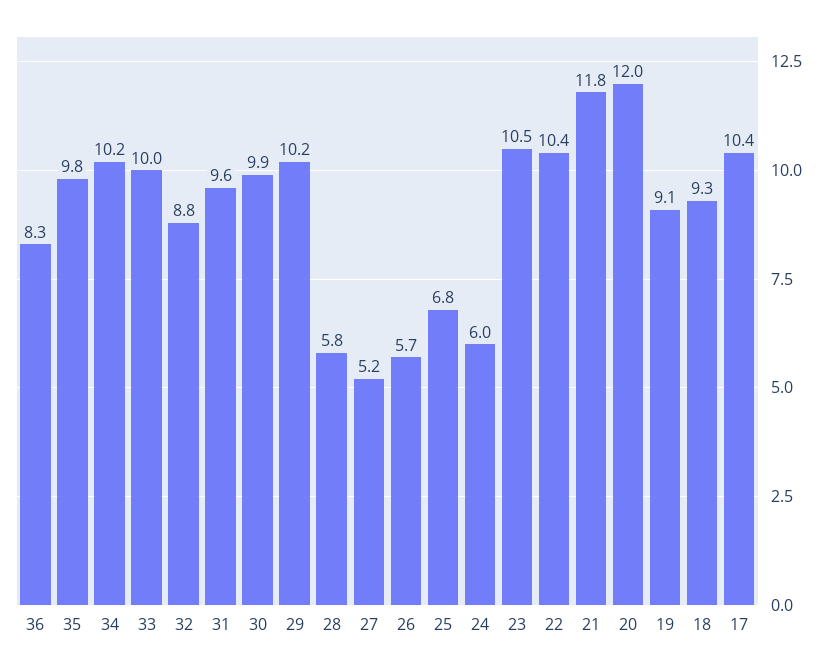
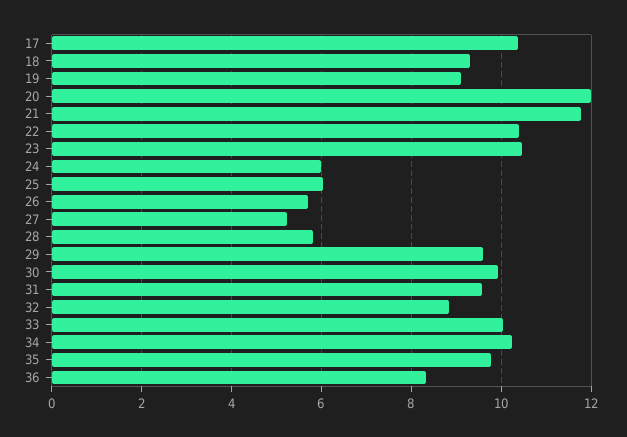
29: 10.2 -> 9.6
25: 6.8 -> 6

